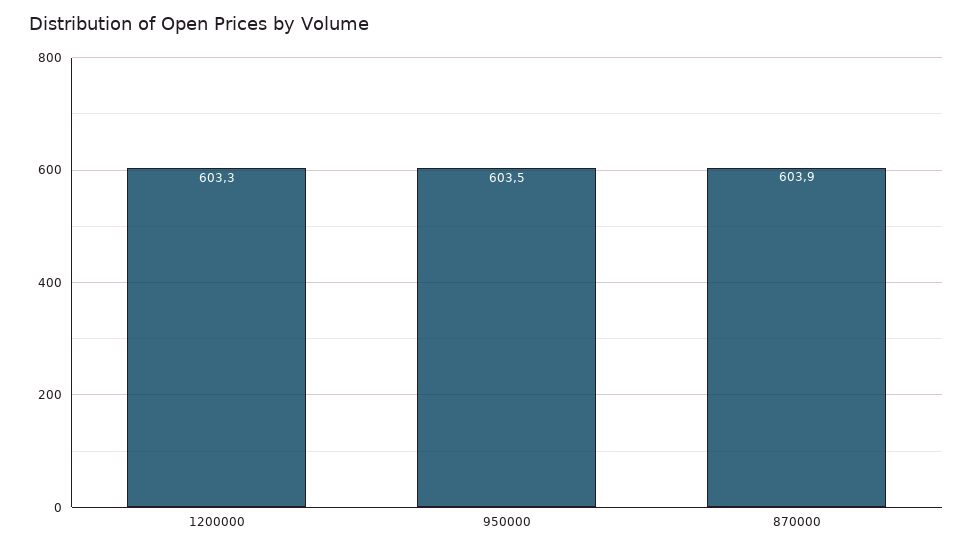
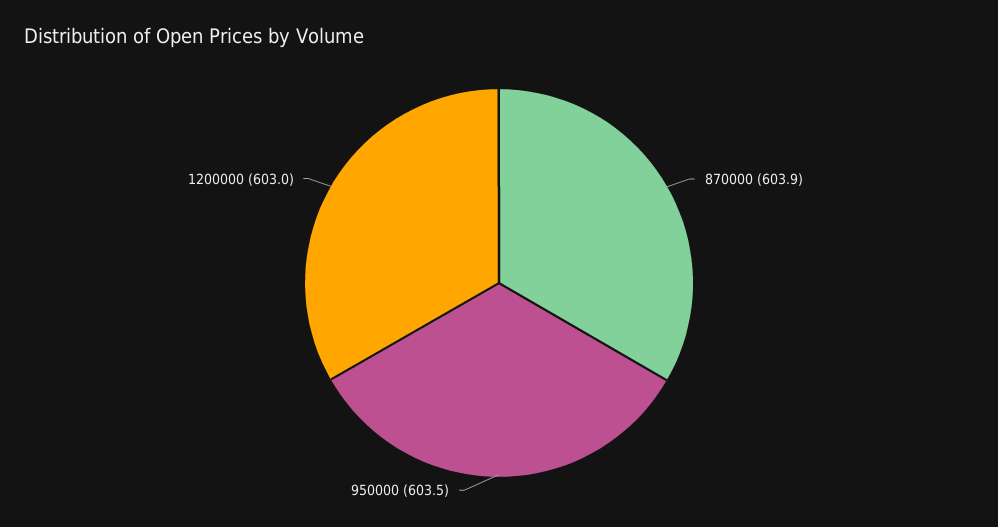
1200000: 603.3 -> 603

